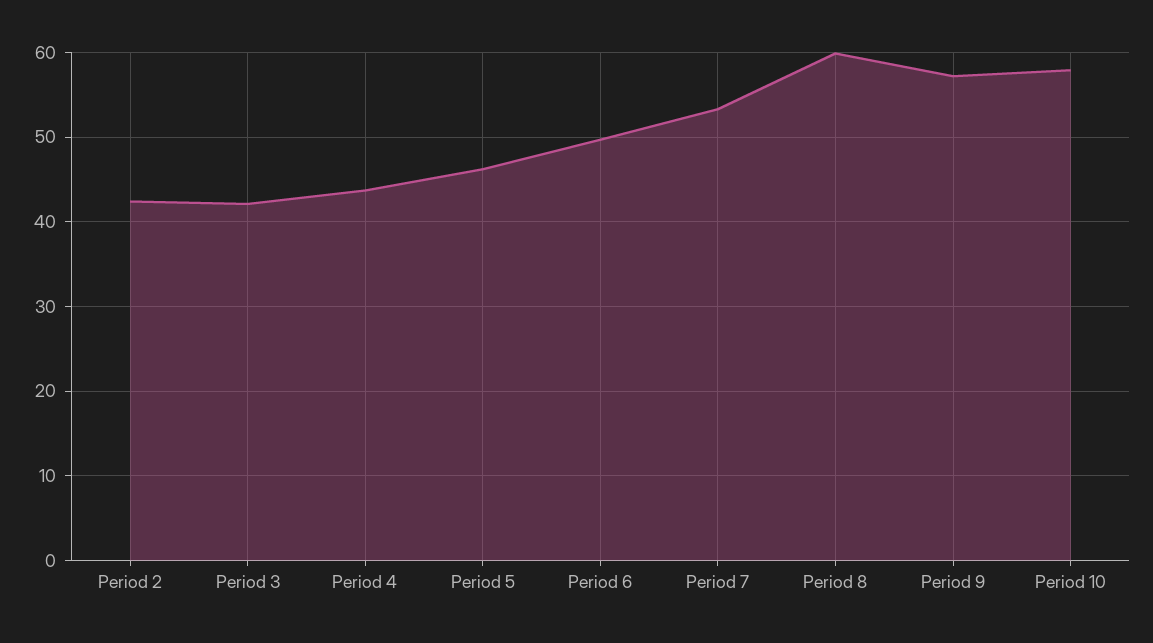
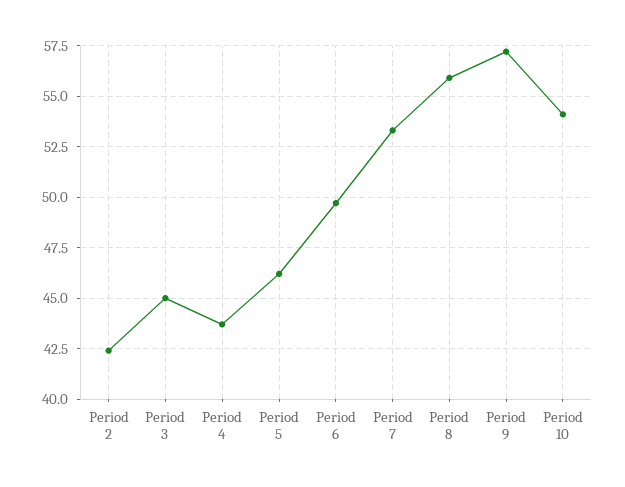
Period 3: 42 -> 45
Period 8: 60 -> 56
Period 10: 58 -> 54

